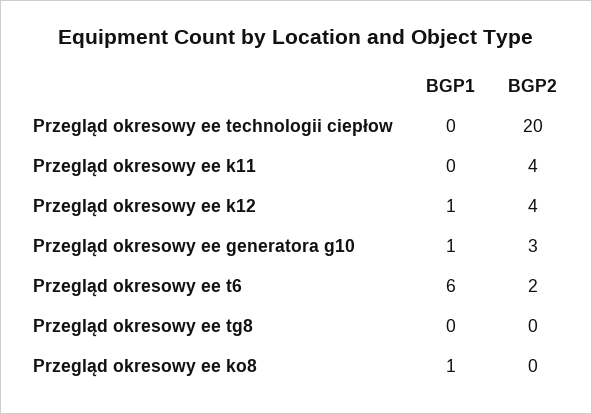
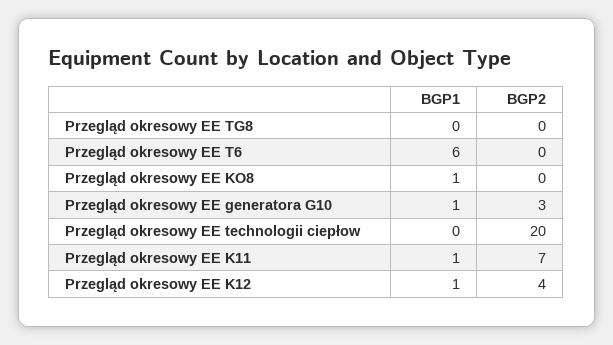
BGP1, Przegląd okresowy ee k11: 0 -> 1
BGP2, Przegląd okresowy ee k11: 4 -> 7
BGP2, Przegląd okresowy ee t6: 2 -> 0

